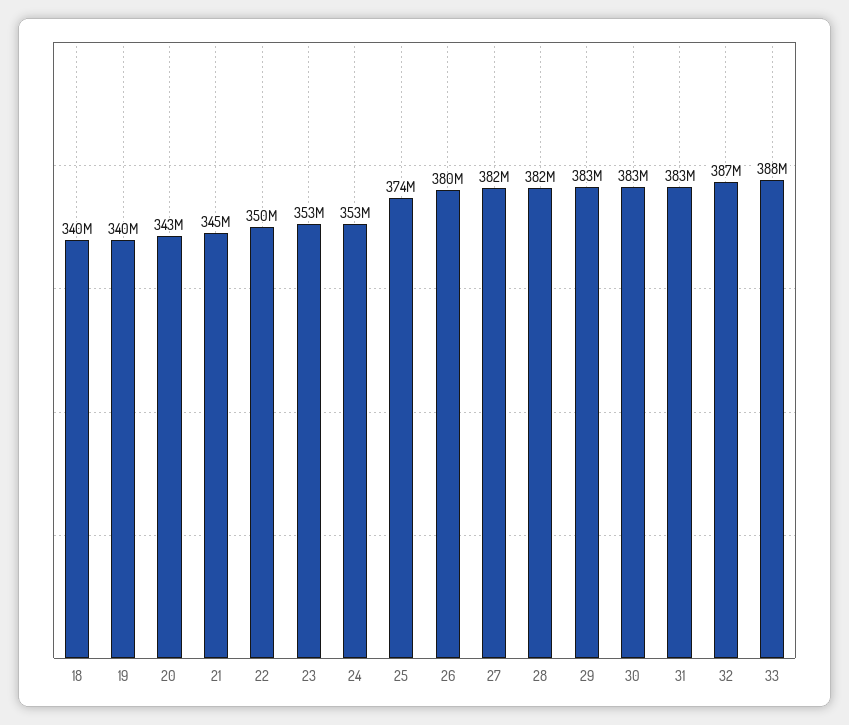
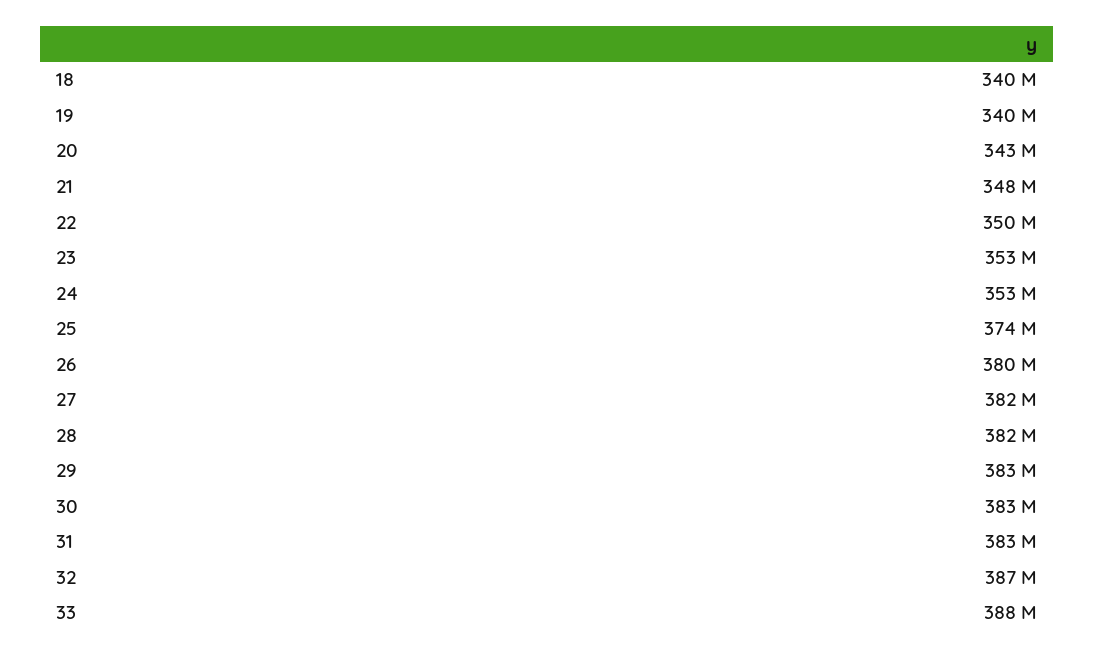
21: 345000000 -> 348000000

